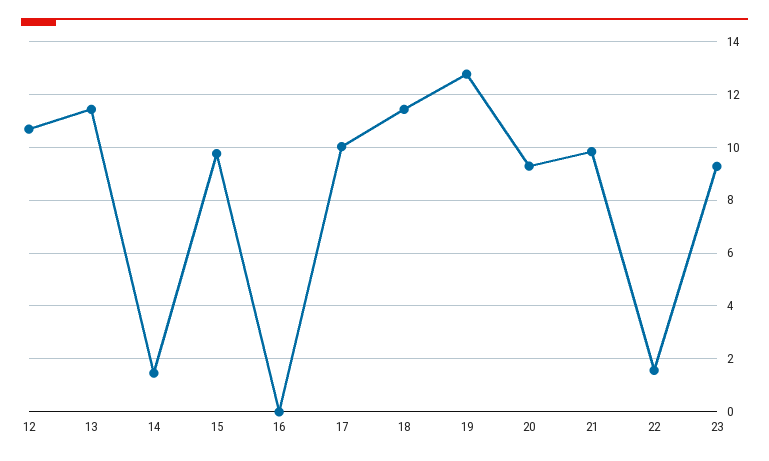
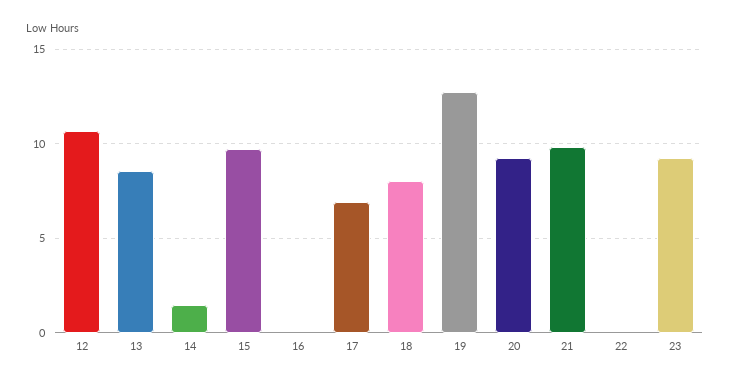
13: 11.5 -> 8.5
17: 10 -> 7
18: 11.5 -> 8
22: 1.5 -> 0

